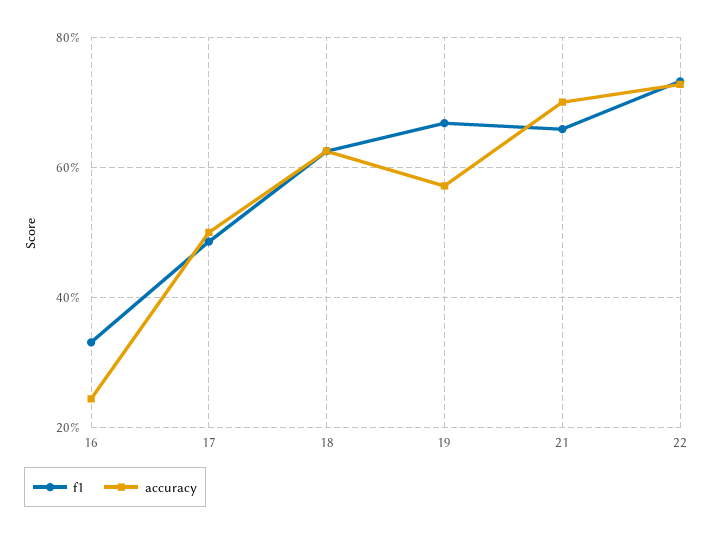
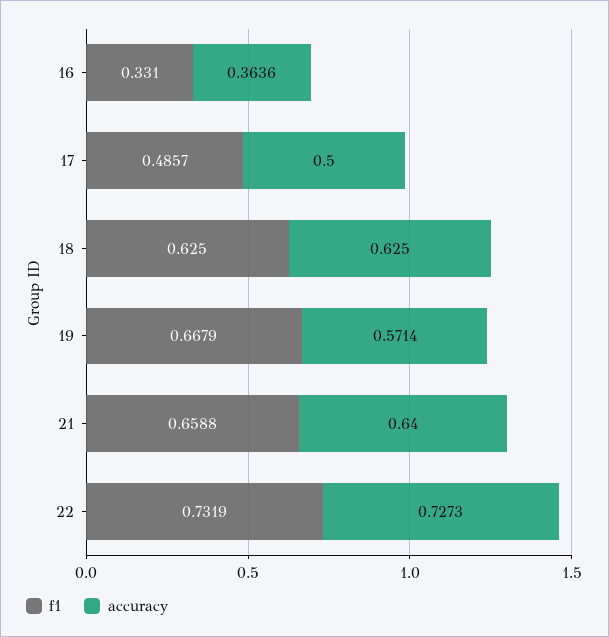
accuracy, 16: 0.24 -> 0.3636
accuracy, 21: 0.7 -> 0.64

